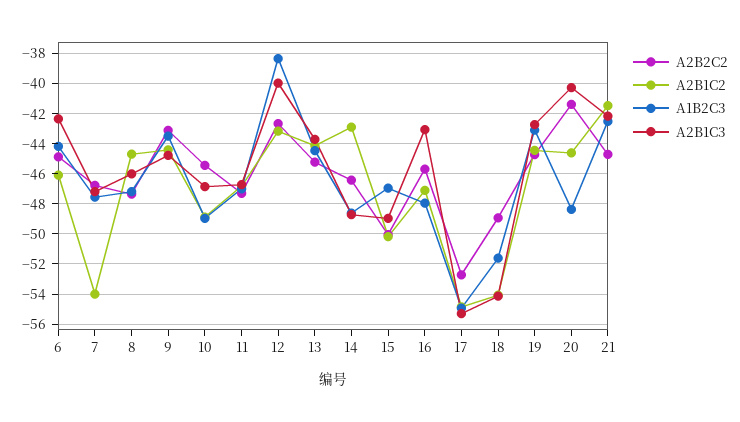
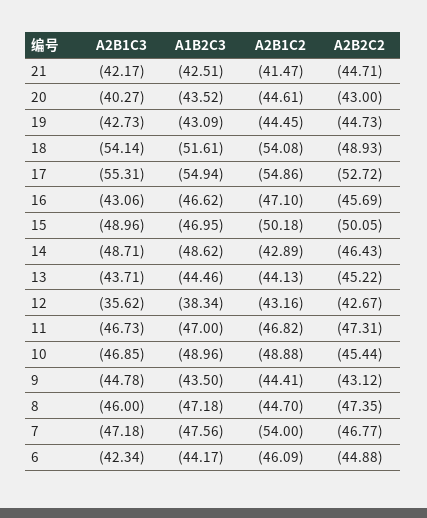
A2B1C3, 12: -40 -> -35.62
A1B2C3, 16: -48 -> -46.62
A2B2C2, 20: -41.5 -> -43
A1B2C3, 20: -48.5 -> -43.52

